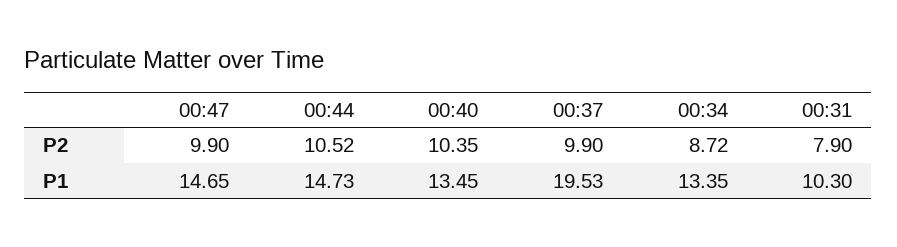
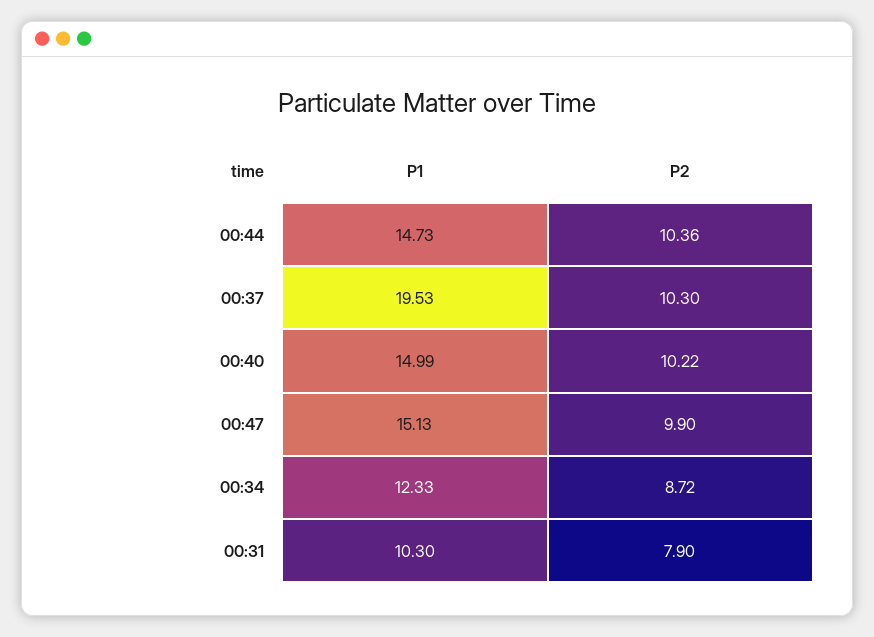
00:44, P2: 10.52 -> 10.36
00:40, P2: 10.35 -> 10.22
00:37, P2: 9.9 -> 10.3
00:47, P1: 14.65 -> 15.13
00:40, P1: 13.45 -> 14.99
00:34, P1: 13.35 -> 12.33

